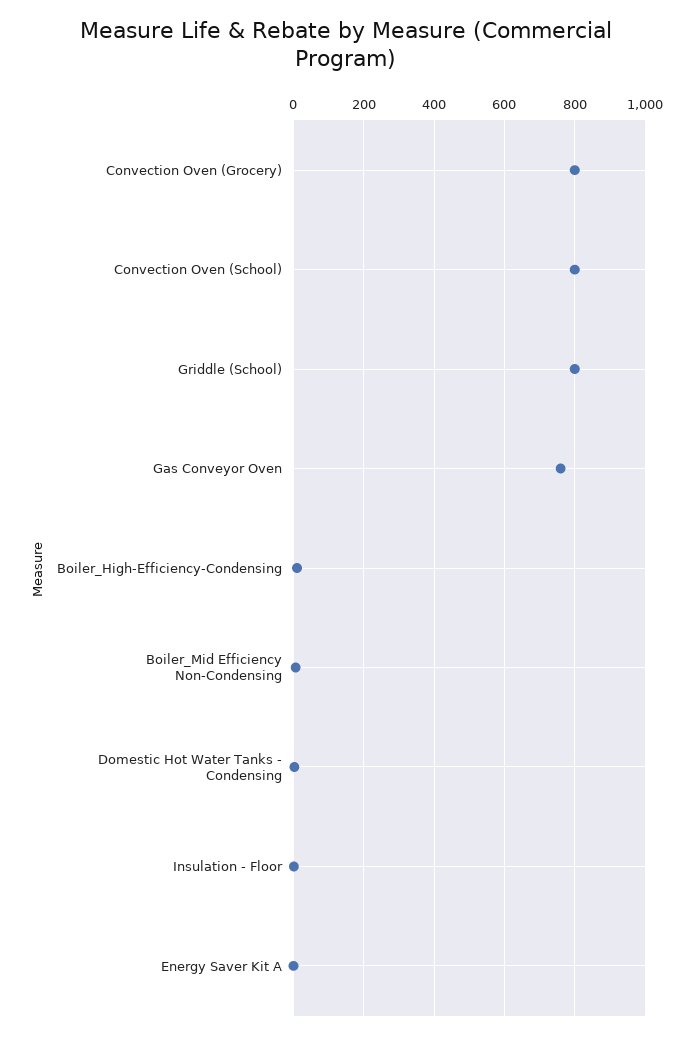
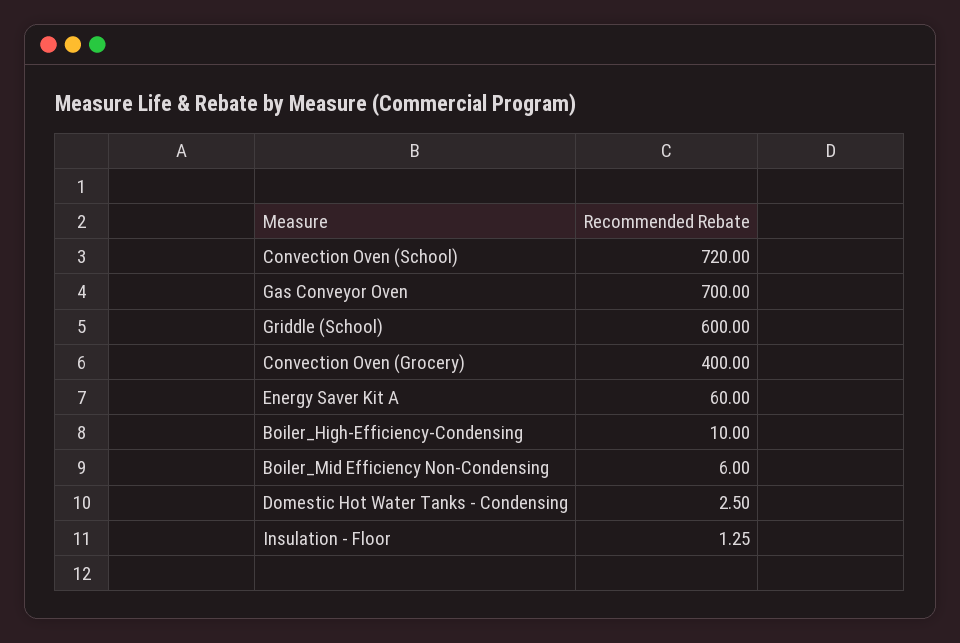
Convection Oven (Grocery): 800 -> 400
Convection Oven (School): 800 -> 720
Griddle (School): 800 -> 600
Gas Conveyor Oven: 760 -> 700
Energy Saver Kit A: 0 -> 60

